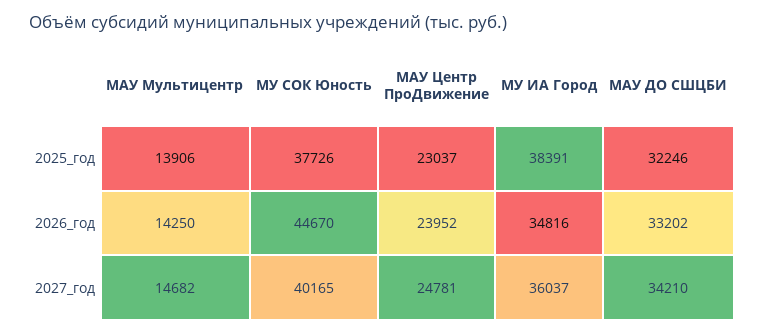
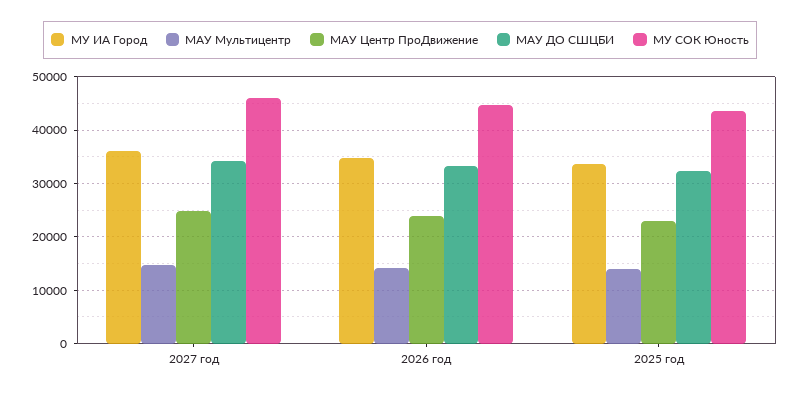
МУ СОК Юность, 2025_год: 37726 -> 44000
МУ ИА Город, 2025_год: 38391 -> 34000
МУ СОК Юность, 2027_год: 40165 -> 46000

